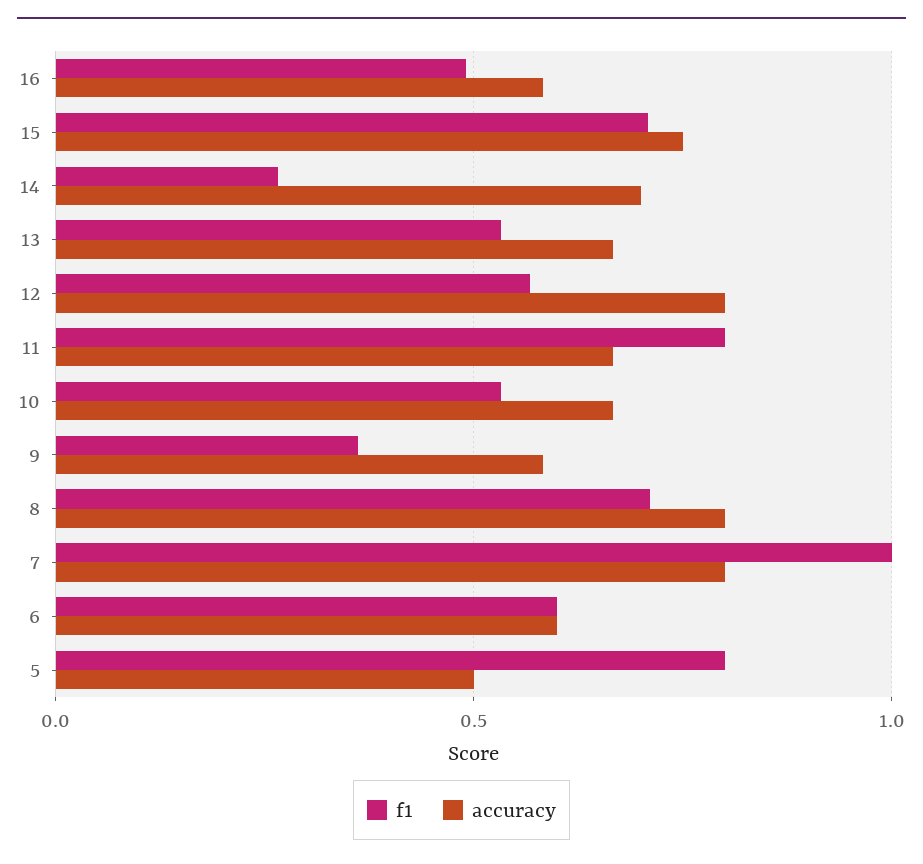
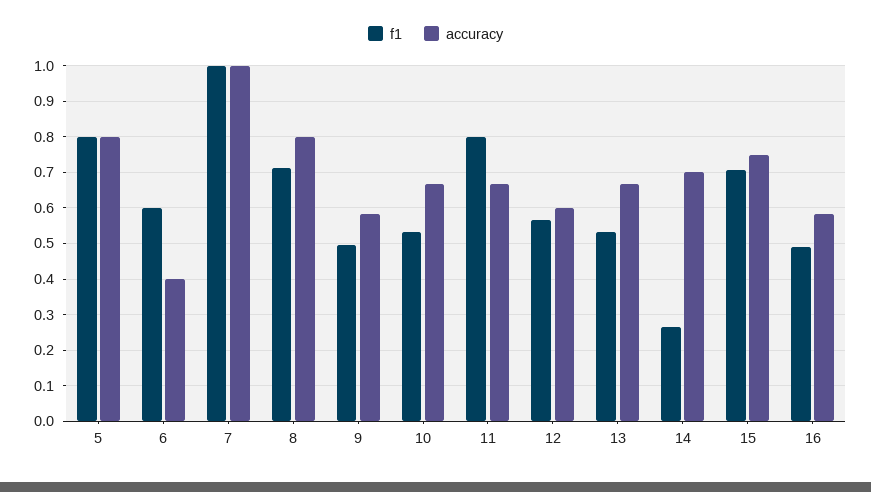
accuracy, 12: 0.8 -> 0.6
f1, 9: 0.35 -> 0.5
accuracy, 7: 0.8 -> 1
accuracy, 6: 0.6 -> 0.4
accuracy, 5: 0.5 -> 0.8

